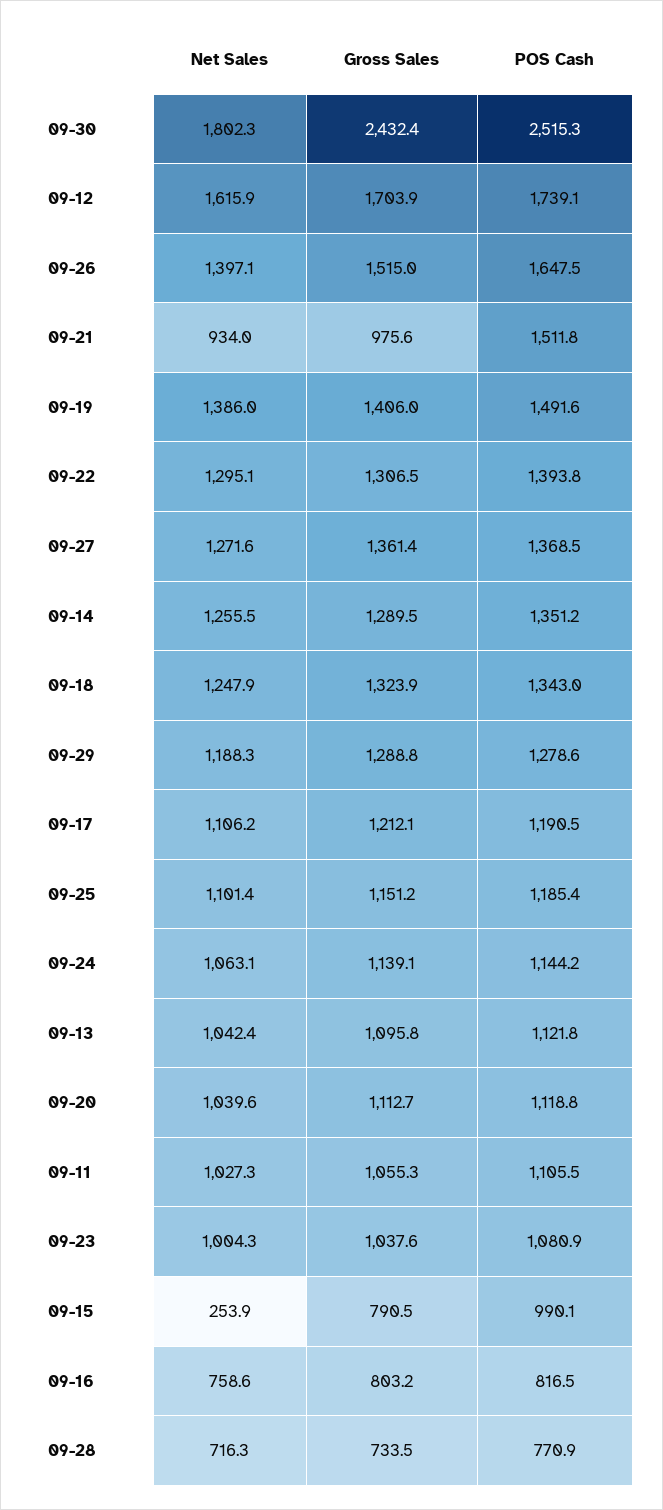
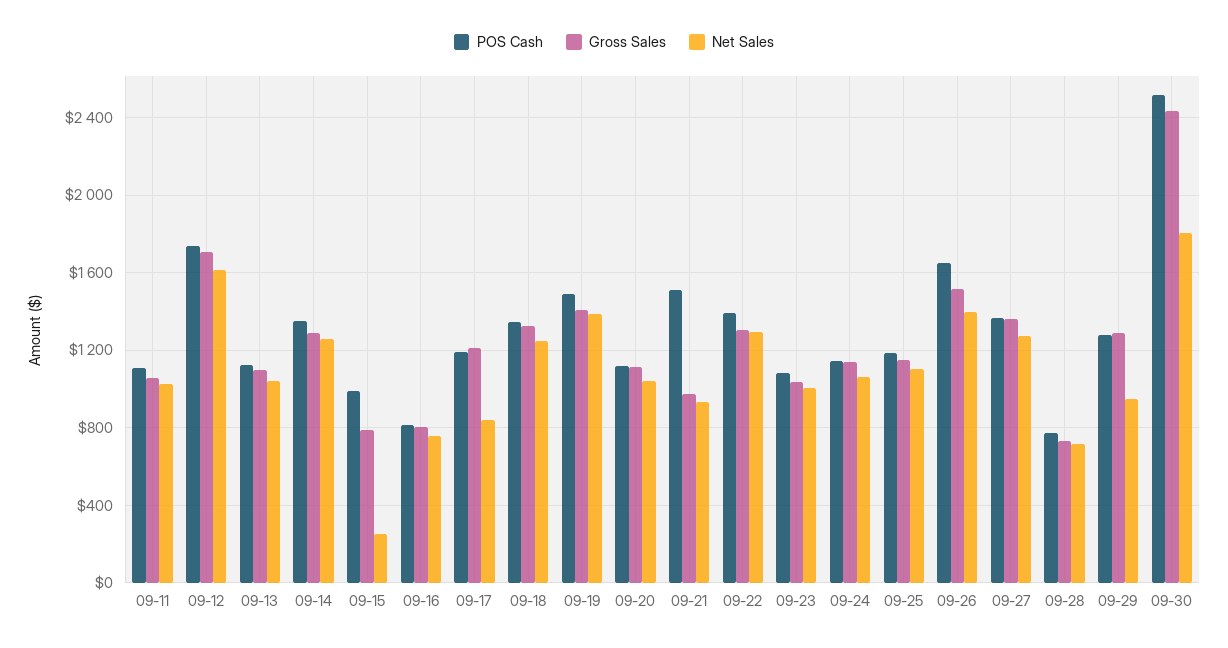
Net Sales, 09-29: 1188.3 -> 950
Net Sales, 09-17: 1106.2 -> 850

